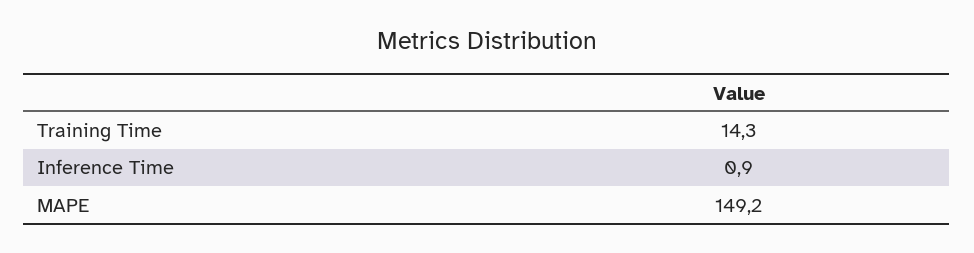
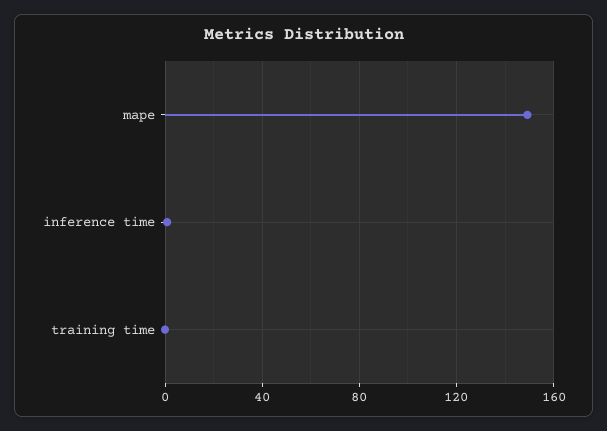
Training Time: 14.3 -> 0

